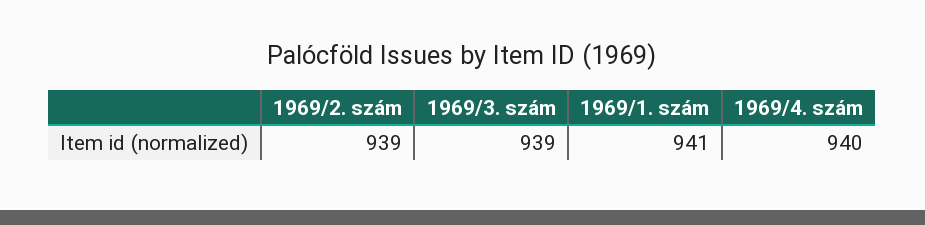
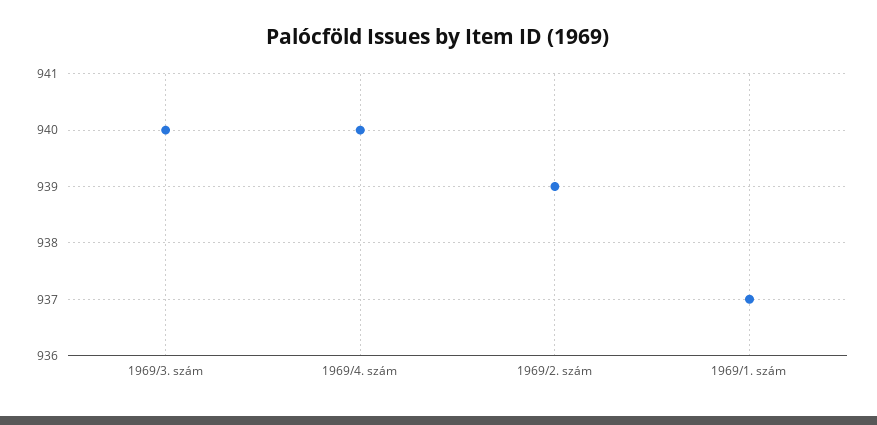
1969/3. szám: 939 -> 940
1969/1. szám: 941 -> 937

